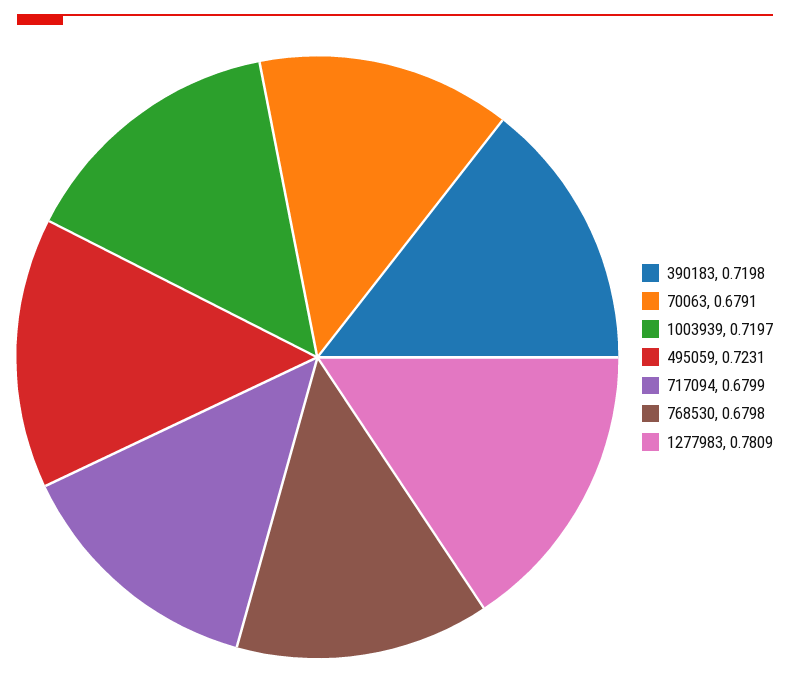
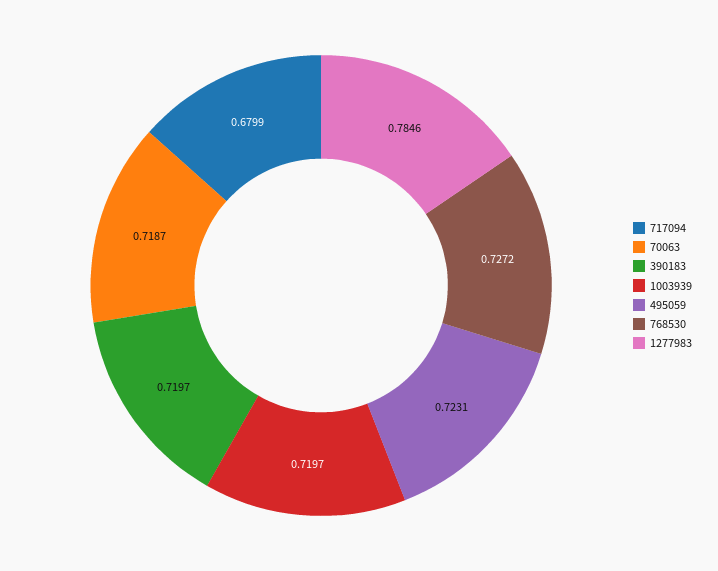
390183: 0.7198 -> 0.7197
70063: 0.6791 -> 0.7187
768530: 0.6798 -> 0.7272
1277983: 0.7809 -> 0.7846

